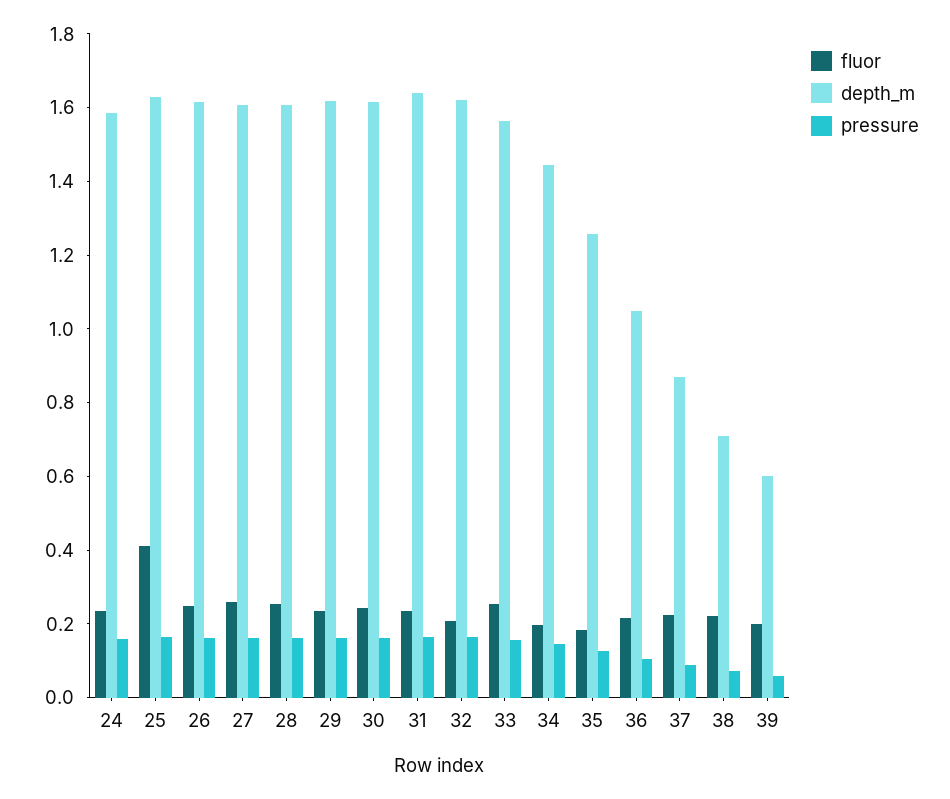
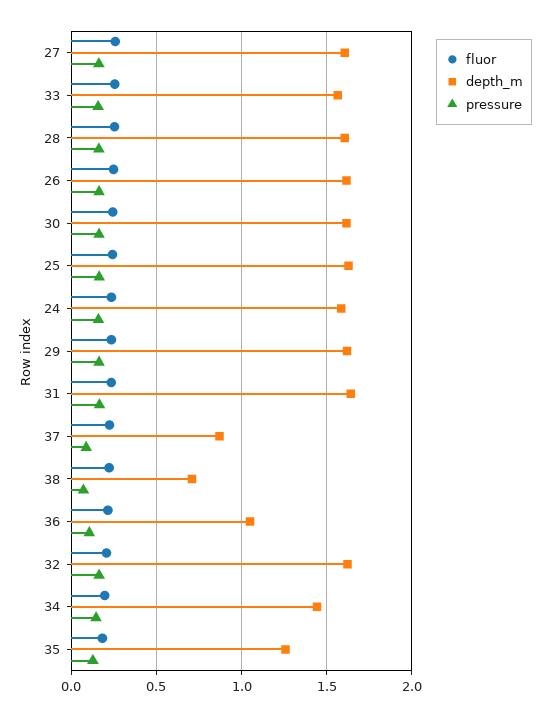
fluor, 25: 0.4 -> 0.25
fluor, 39: 0.2 -> none
depth_m, 39: 0.6 -> none
pressure, 39: 0.05 -> none

